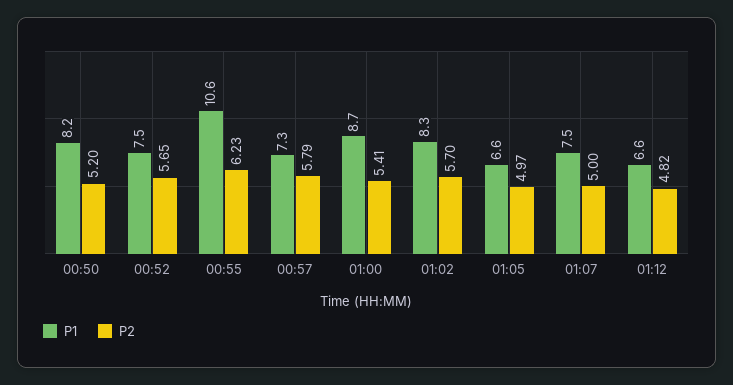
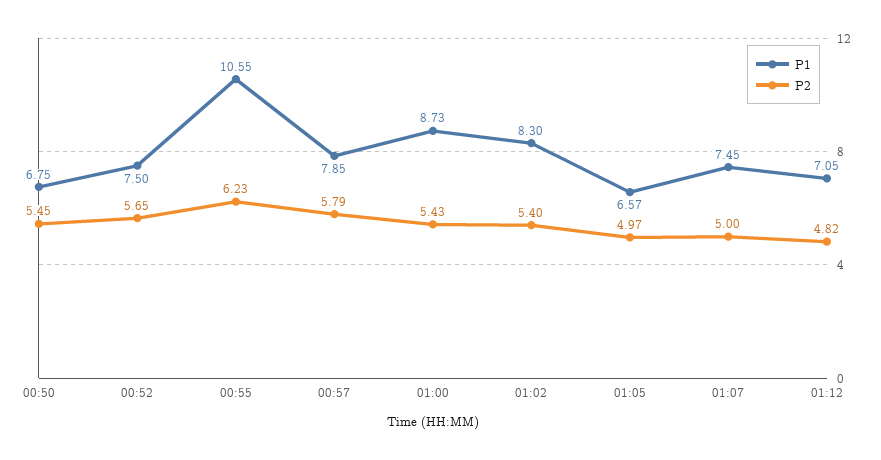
P1, 00:50: 8.2 -> 6.75
P2, 00:50: 5.2 -> 5.45
P1, 00:57: 7.3 -> 7.85
P2, 01:00: 5.41 -> 5.43
P2, 01:02: 5.7 -> 5.4
P1, 01:12: 6.6 -> 7.05

